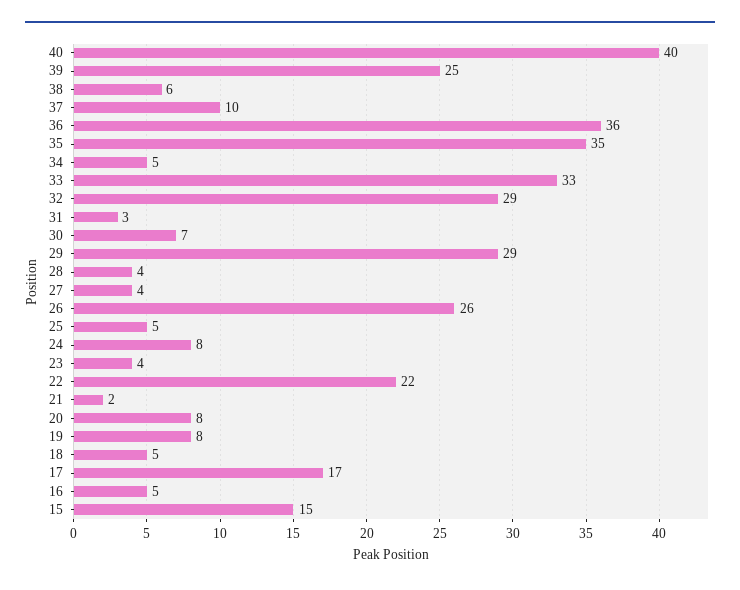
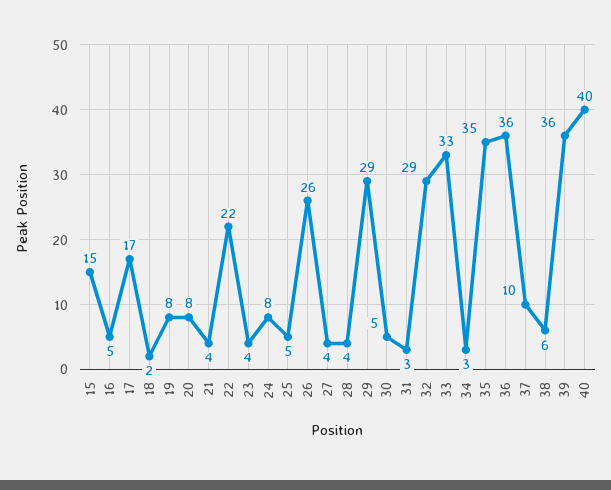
39: 25 -> 36
34: 5 -> 3
30: 7 -> 5
21: 2 -> 4
18: 5 -> 2

